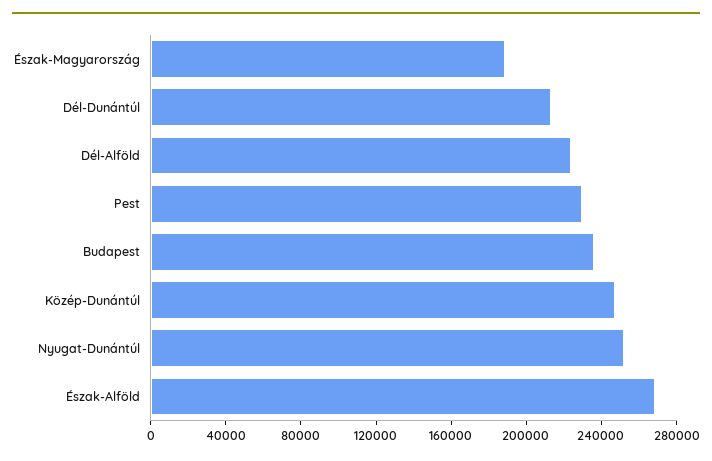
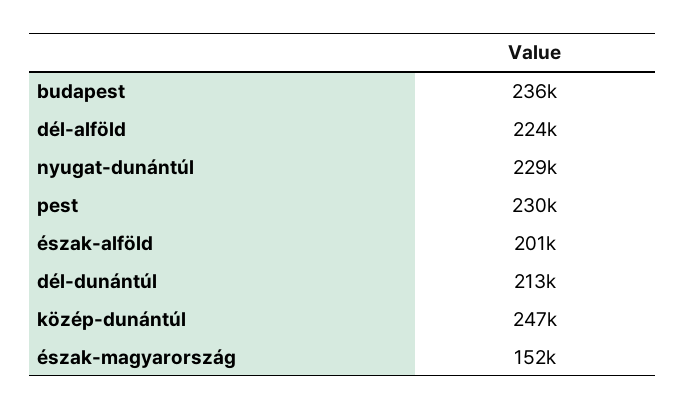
Észak-Magyarország: 190000 -> 152000
Nyugat-Dunántúl: 250000 -> 229000
Észak-Alföld: 270000 -> 201000

